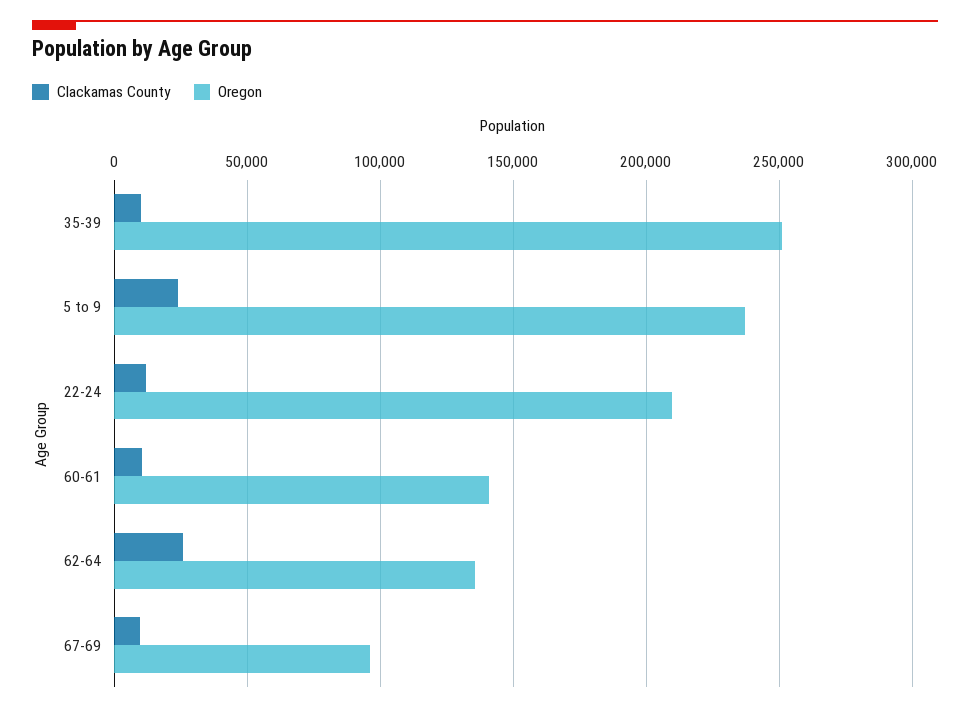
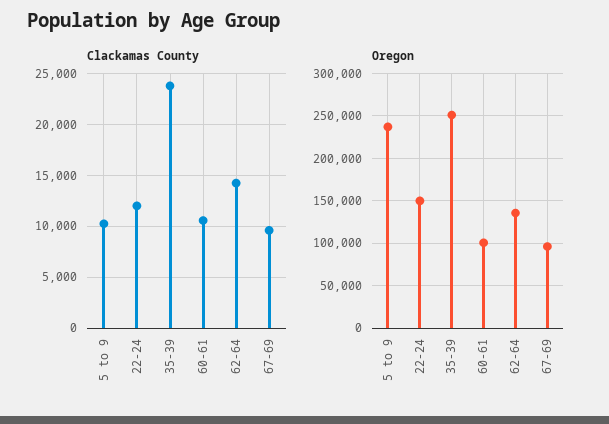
Clackamas County, 35-39: 10000 -> 24000
Clackamas County, 5 to 9: 25000 -> 10000
Oregon, 22-24: 210000 -> 150000
Oregon, 60-61: 140000 -> 100000
Clackamas County, 62-64: 25000 -> 14000

